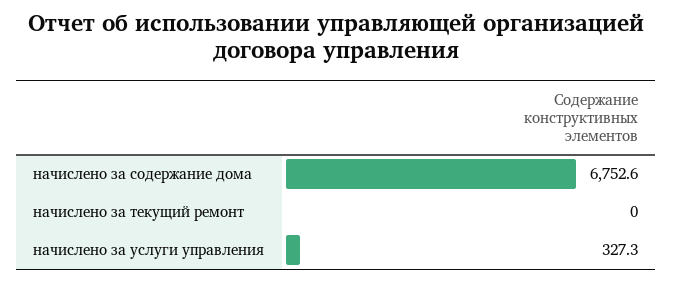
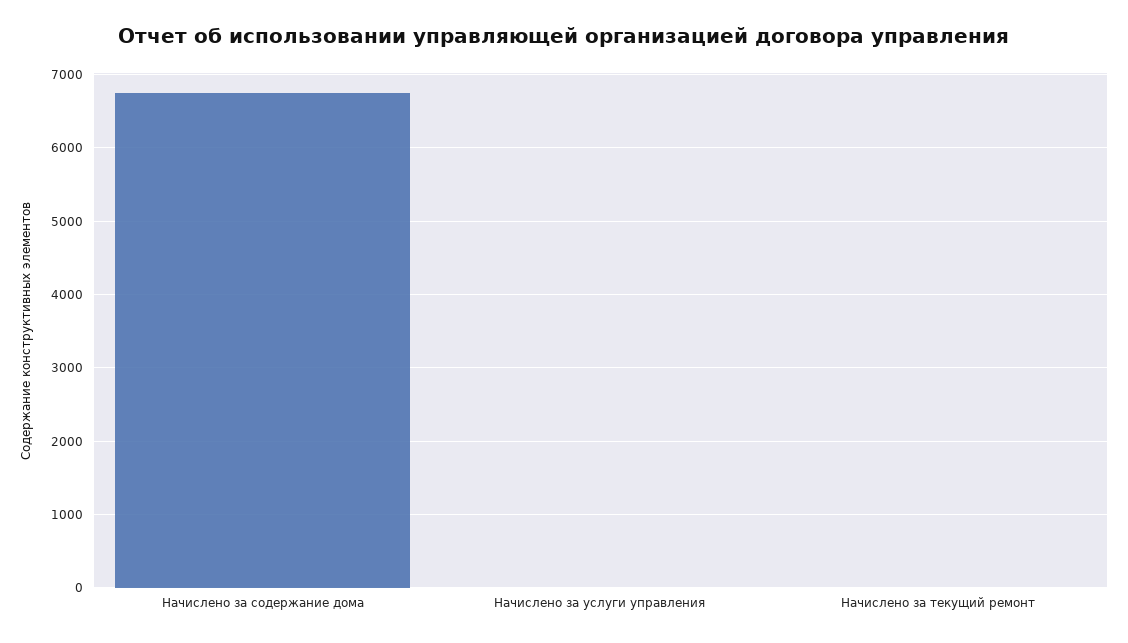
начислено за услуги управления: 327.3 -> 0

